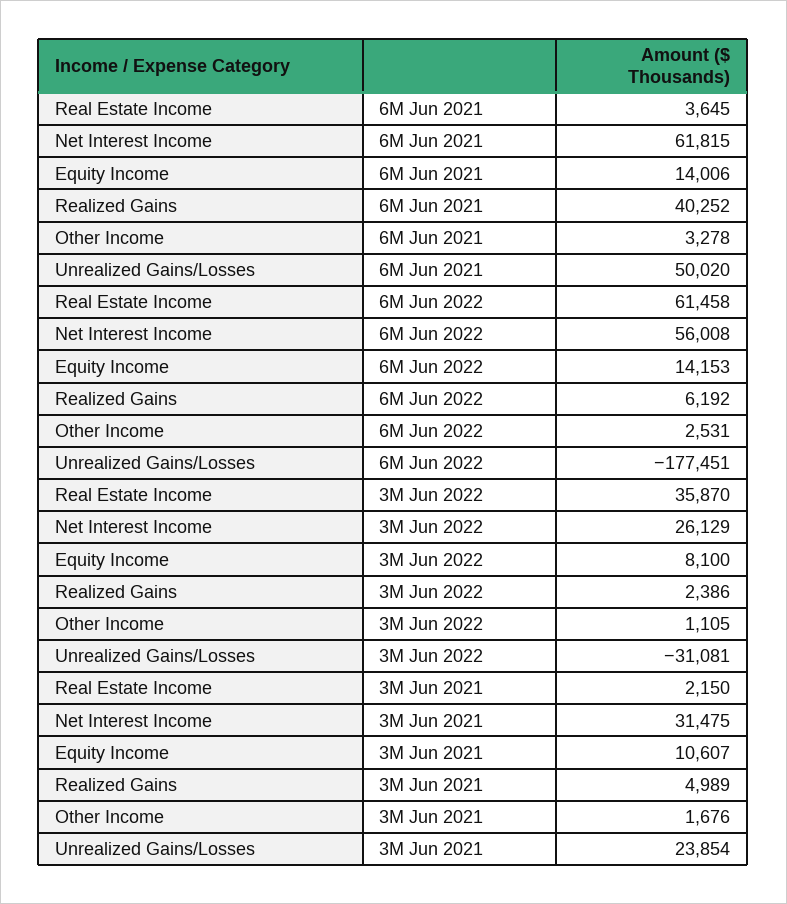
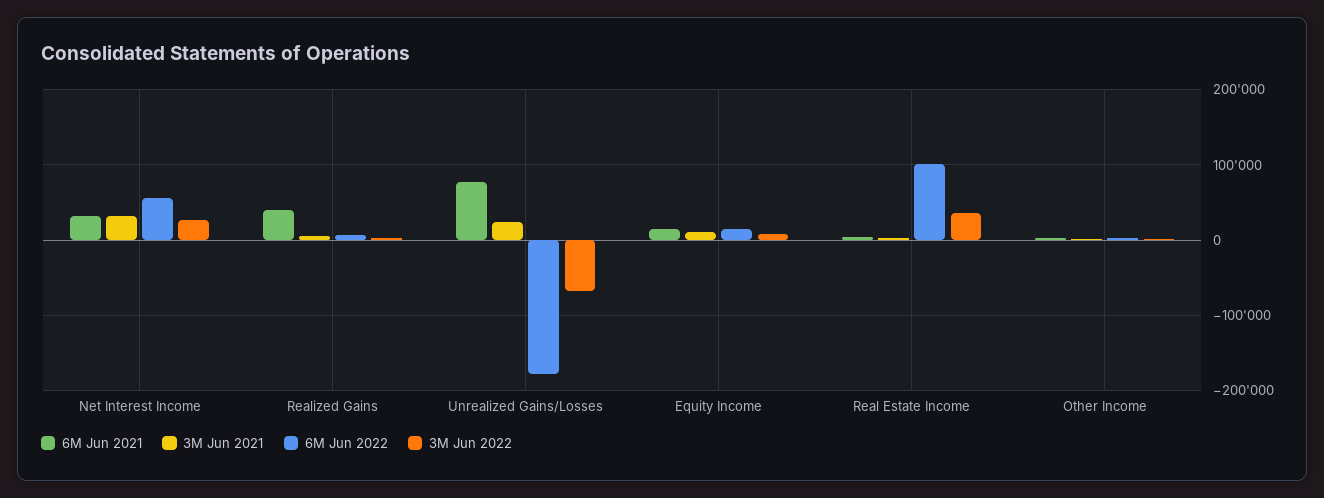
6M Jun 2021, Net Interest Income: 61815 -> 30000
6M Jun 2021, Unrealized Gains/Losses: 50020 -> 80000
6M Jun 2022, Real Estate Income: 61458 -> 100000
3M Jun 2022, Unrealized Gains/Losses: -31081 -> -70000

